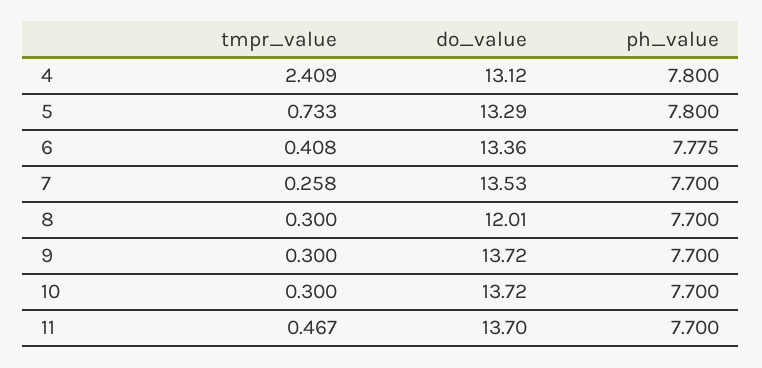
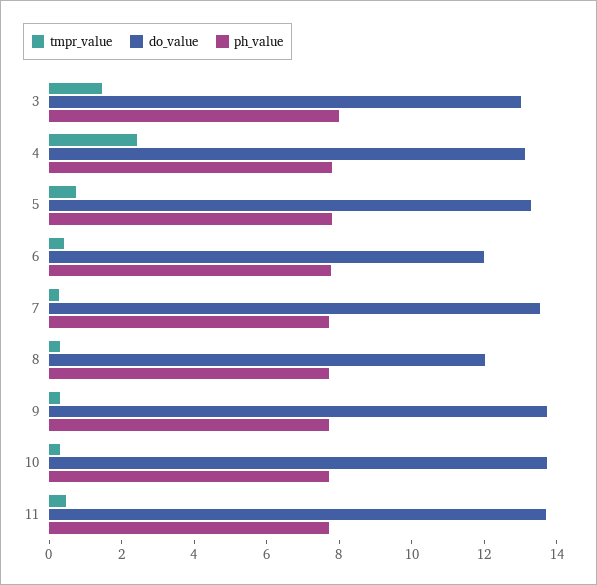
do_value, 6: 13.36 -> 12
tmpr_value, 3: none -> 1.5
do_value, 3: none -> 13
ph_value, 3: none -> 8

